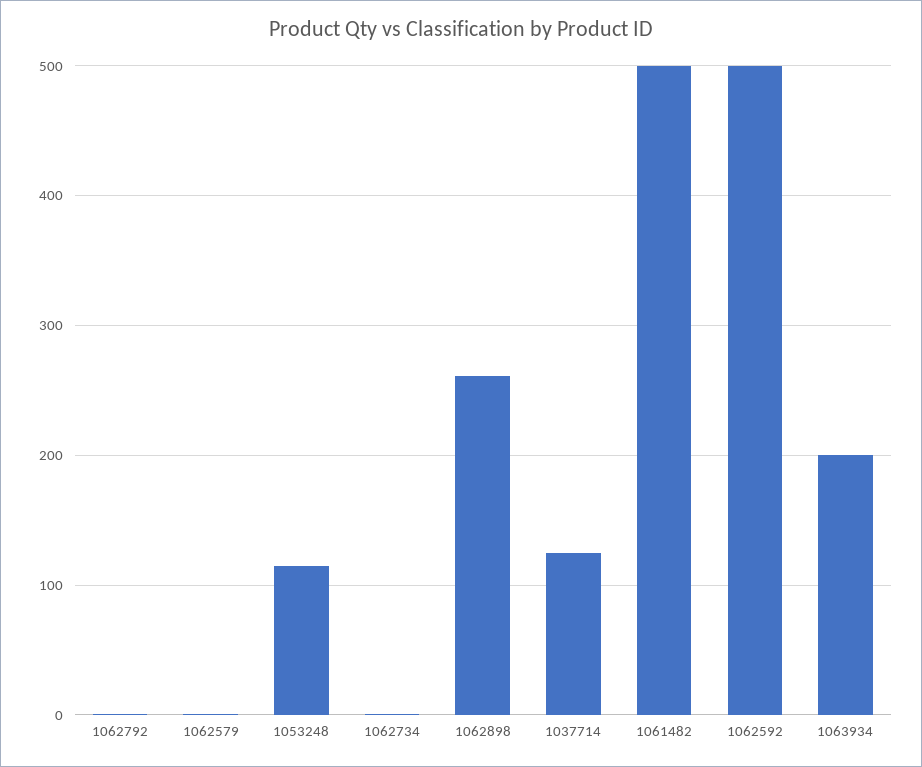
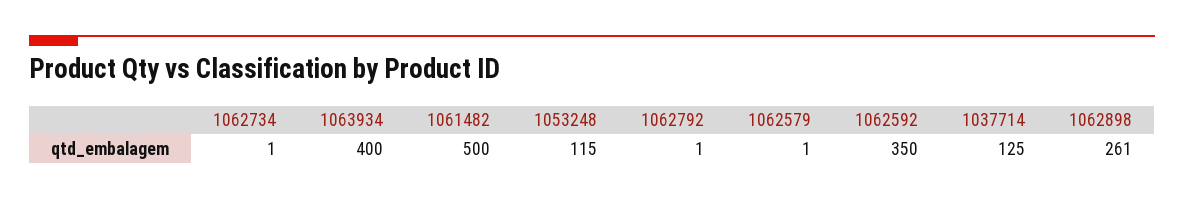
1062592: 500 -> 350
1063934: 200 -> 400

